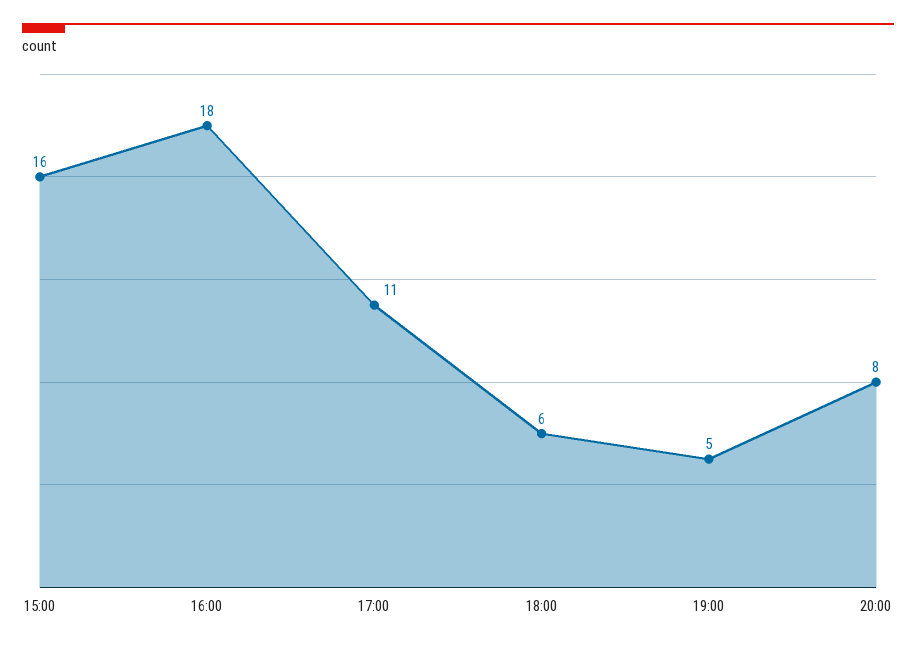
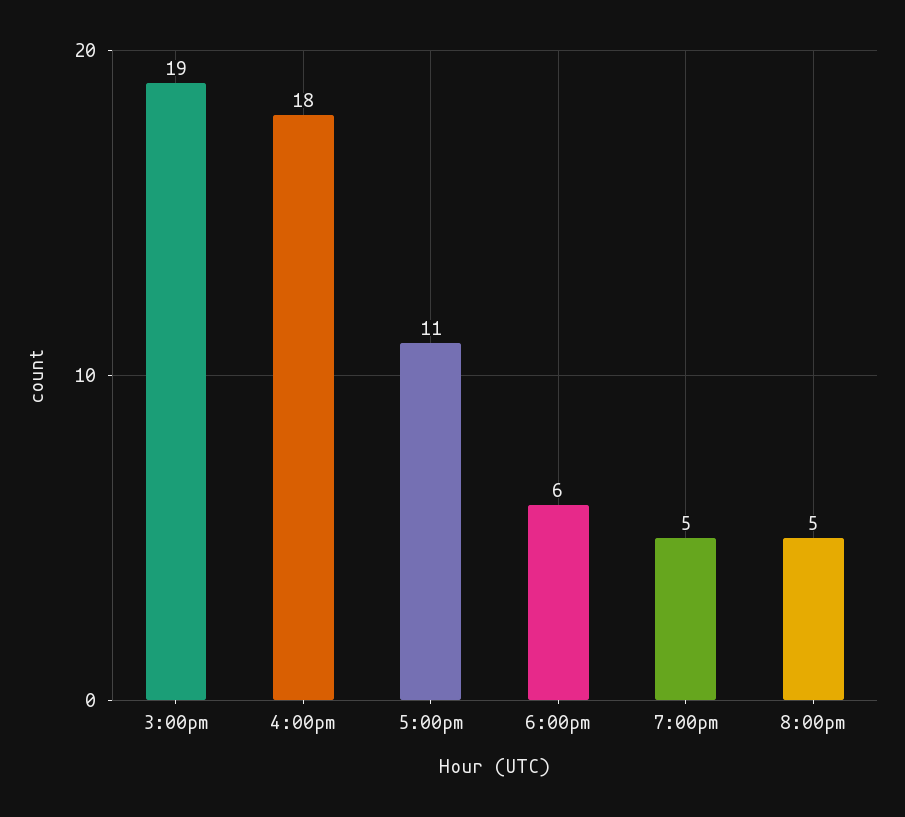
15:00: 16 -> 19
20:00: 8 -> 5

